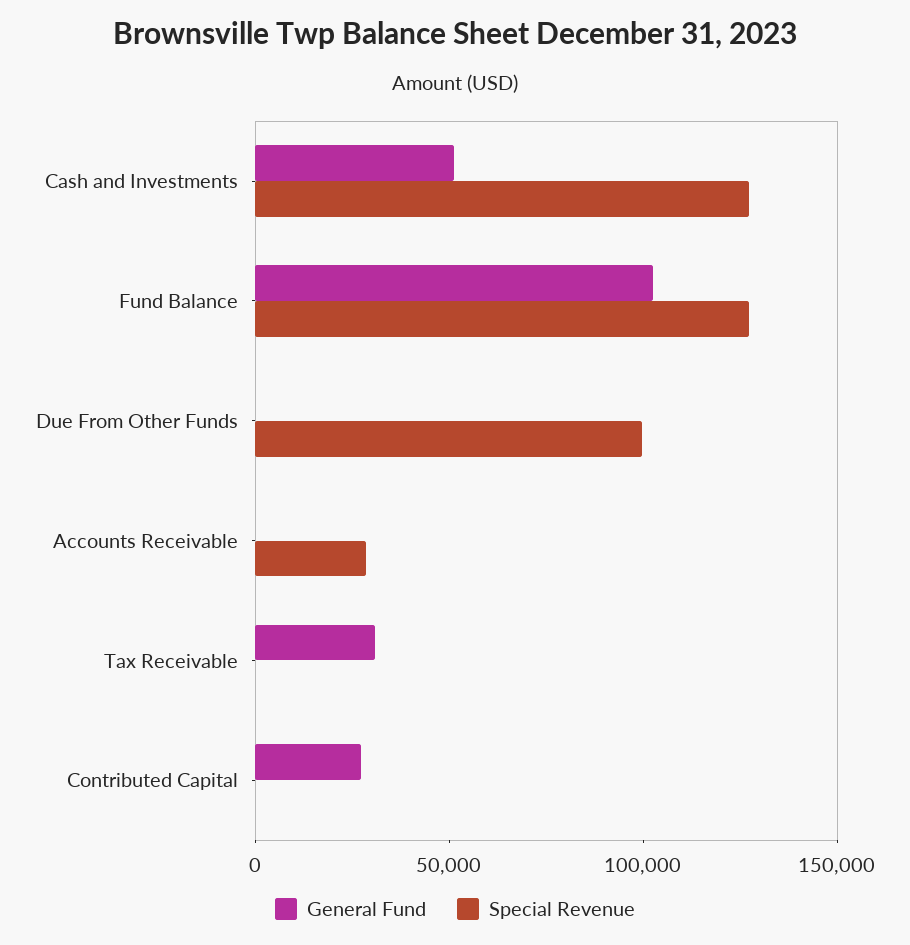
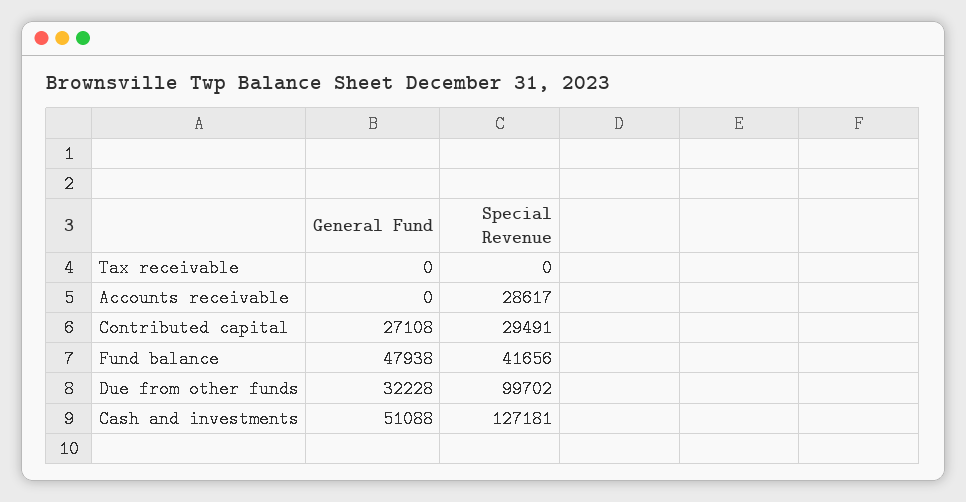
General Fund, Fund Balance: 100000 -> 47938
Special Revenue, Fund Balance: 130000 -> 41656
General Fund, Due From Other Funds: 0 -> 32228
General Fund, Tax Receivable: 30000 -> 0
Special Revenue, Contributed Capital: 0 -> 29491

